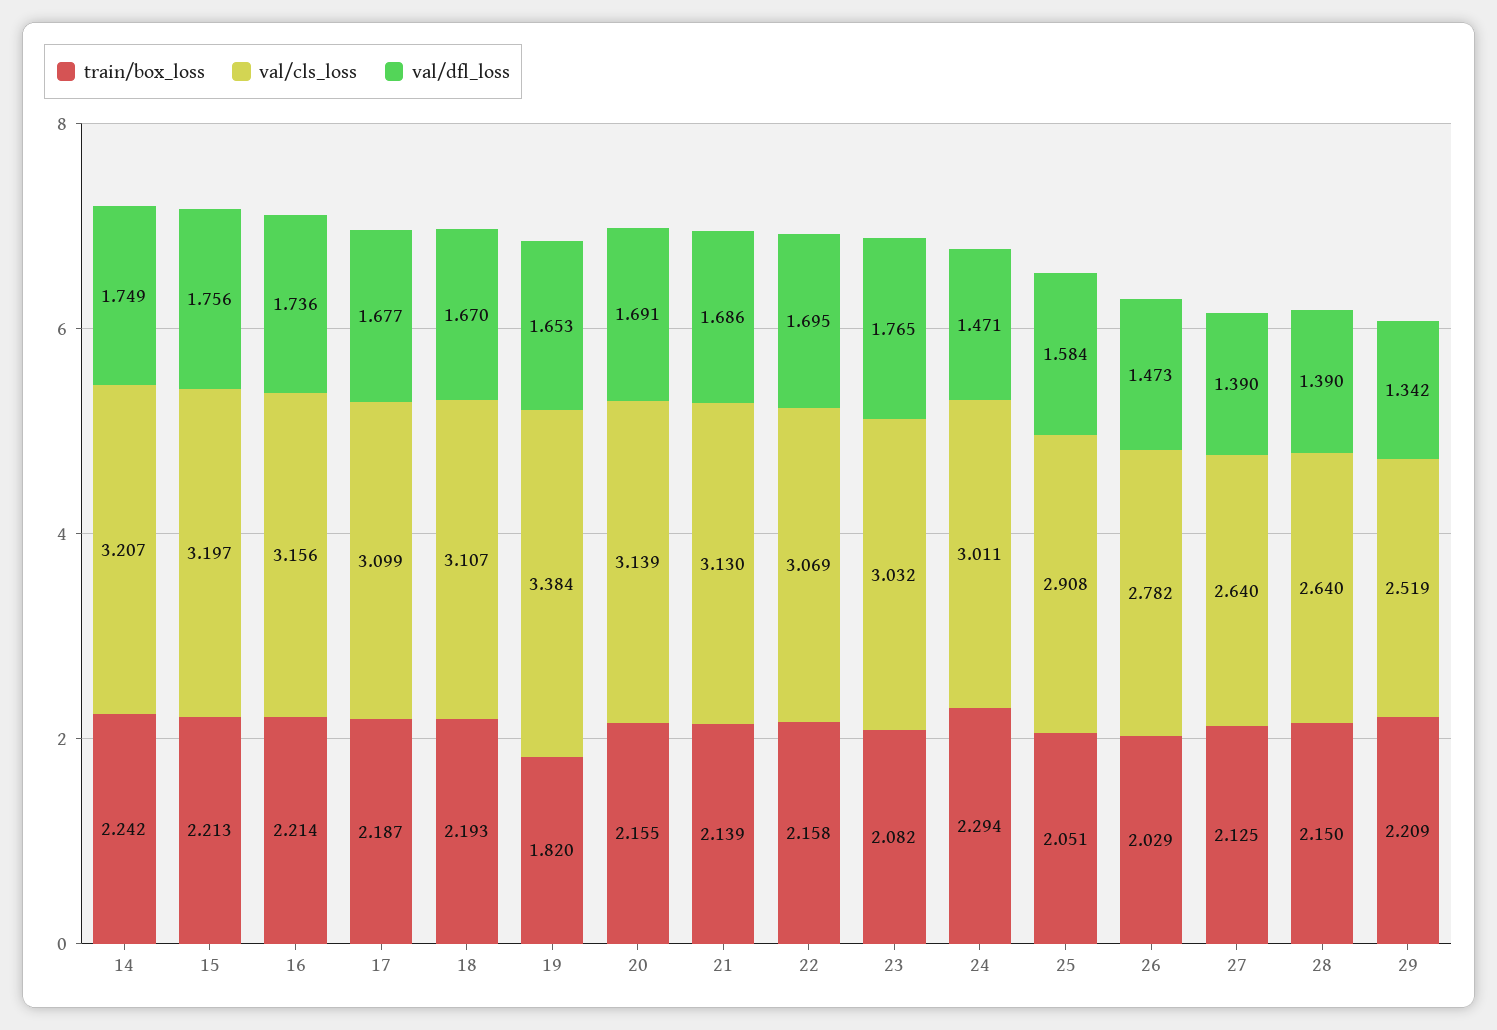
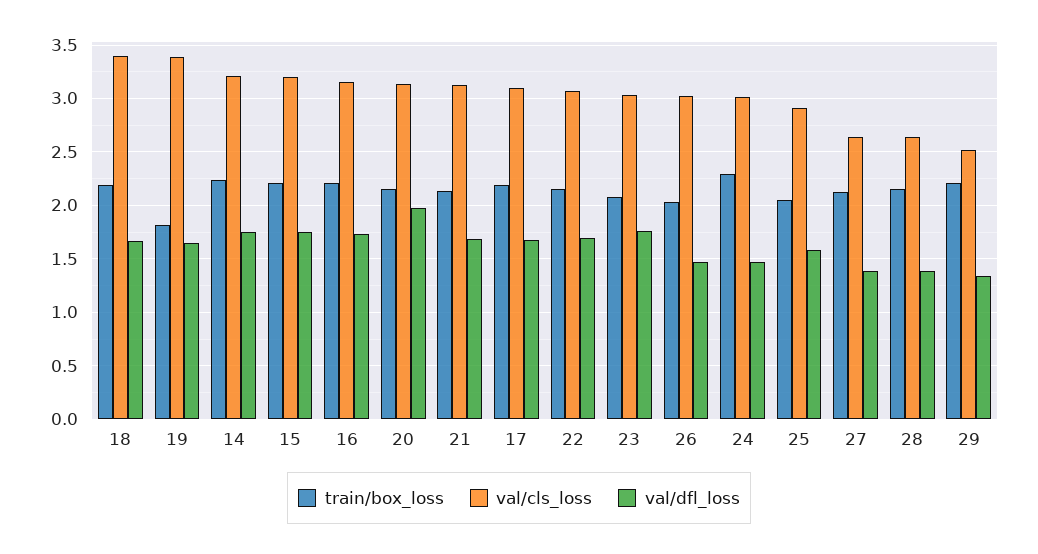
val/cls_loss, 18: 3.107 -> 3.4
val/dfl_loss, 20: 1.691 -> 2
val/cls_loss, 26: 2.782 -> 3

